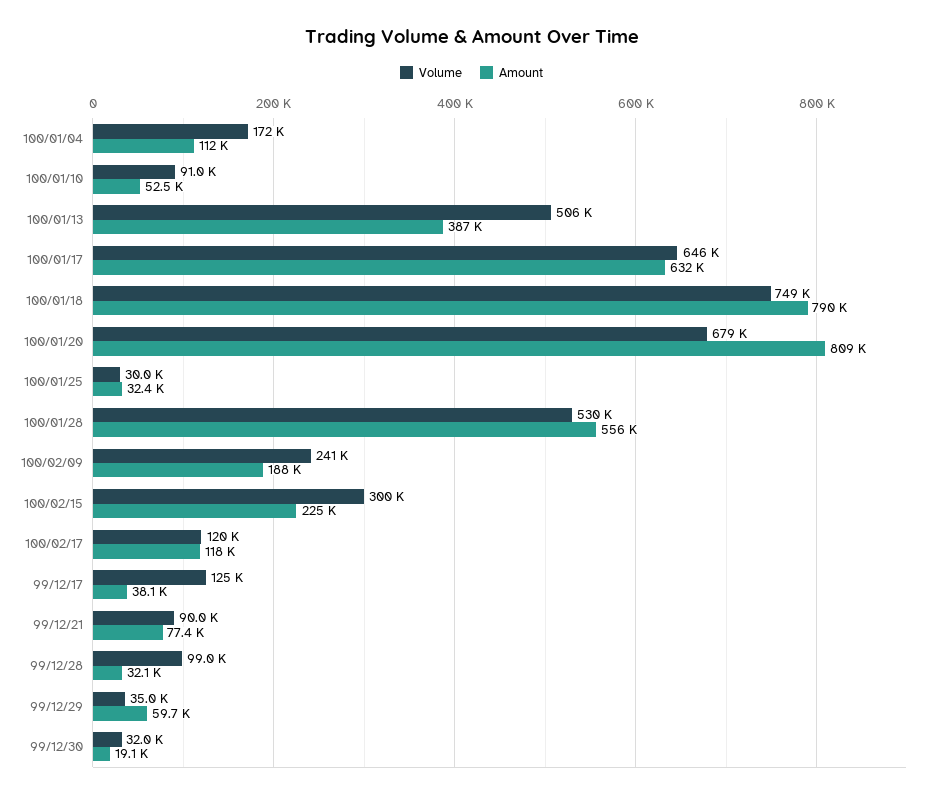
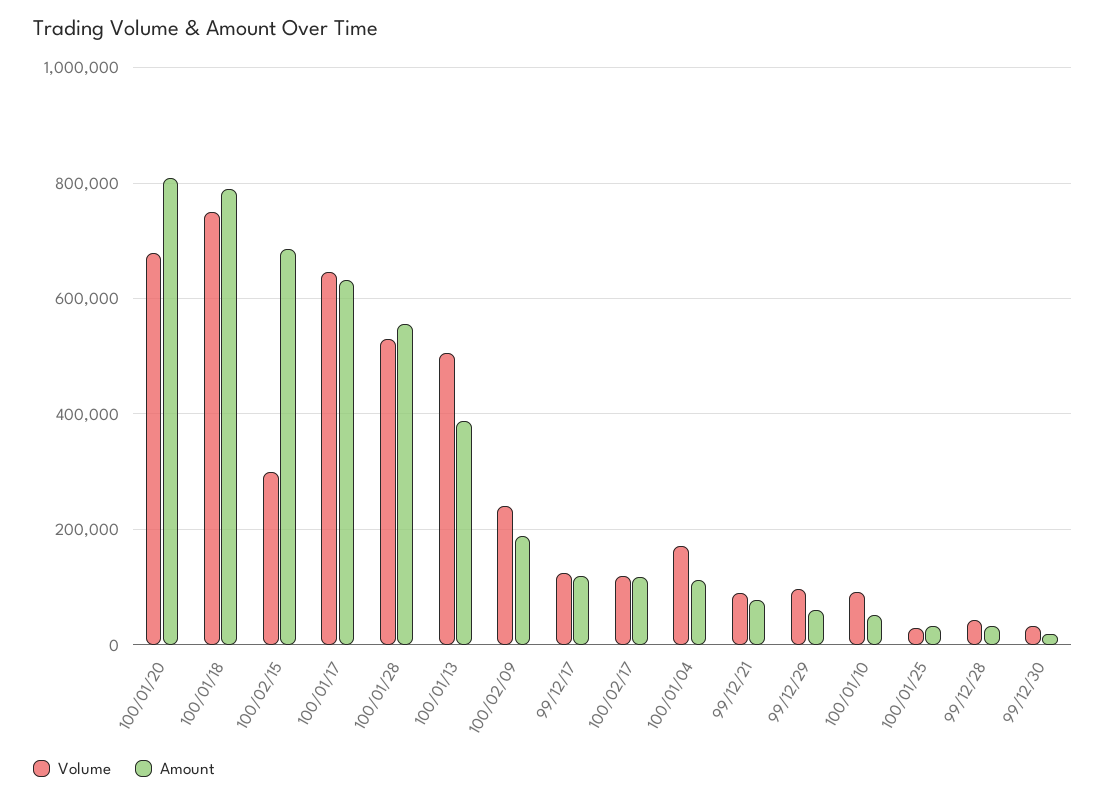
Amount, 100/02/15: 225000 -> 680000
Amount, 99/12/17: 38100 -> 120000
Volume, 99/12/28: 99000 -> 40000
Volume, 99/12/29: 35000 -> 100000

